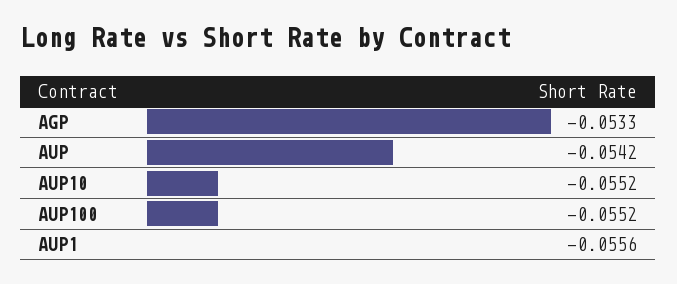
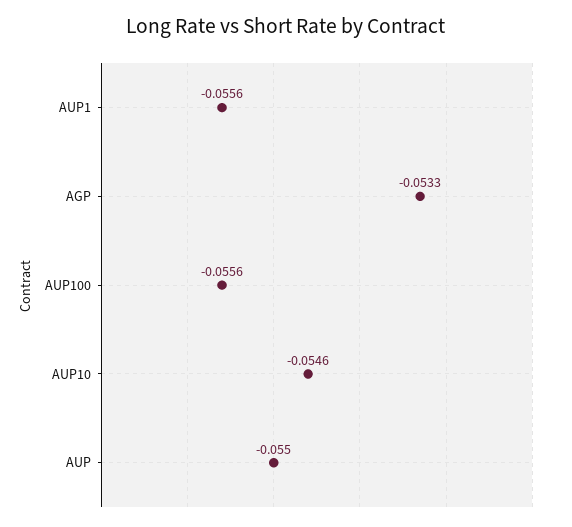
AUP: -0.0542 -> -0.055
AUP10: -0.0552 -> -0.0546
AUP100: -0.0552 -> -0.0556

